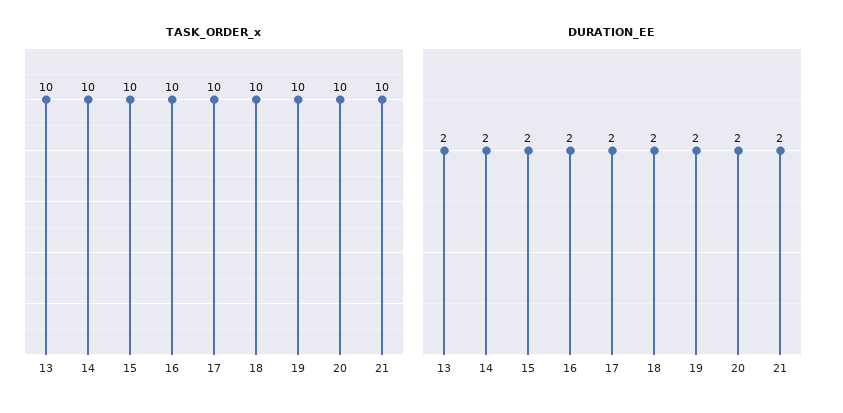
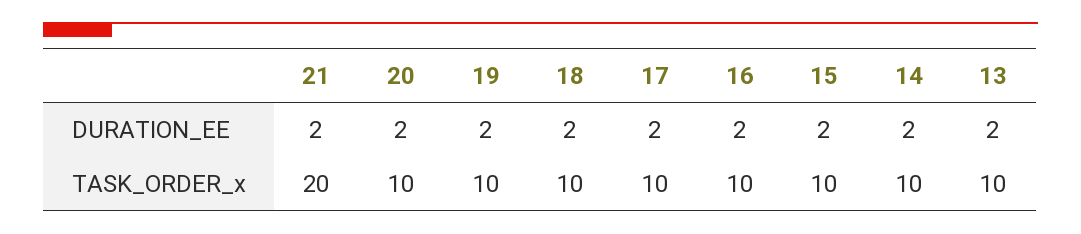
TASK_ORDER_x, 21: 10 -> 20

